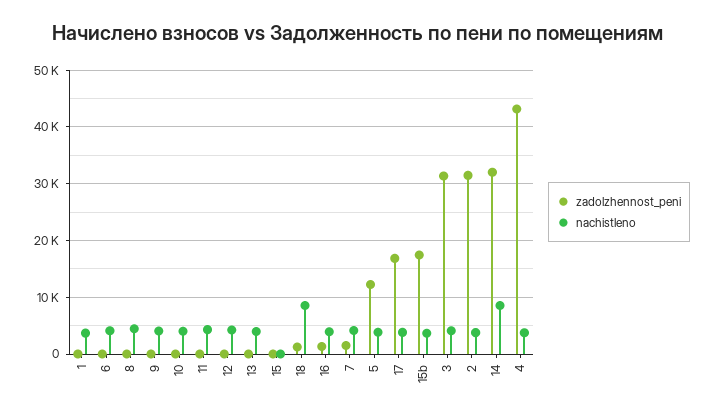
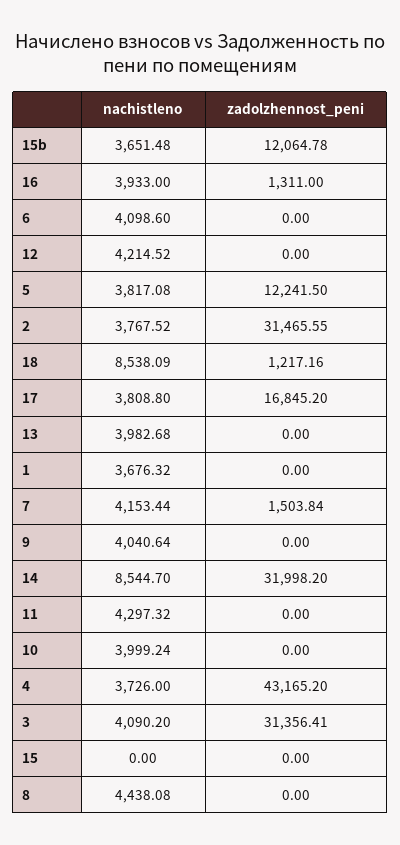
zadolzhennost_peni, 15b: 18000 -> 12064.78

